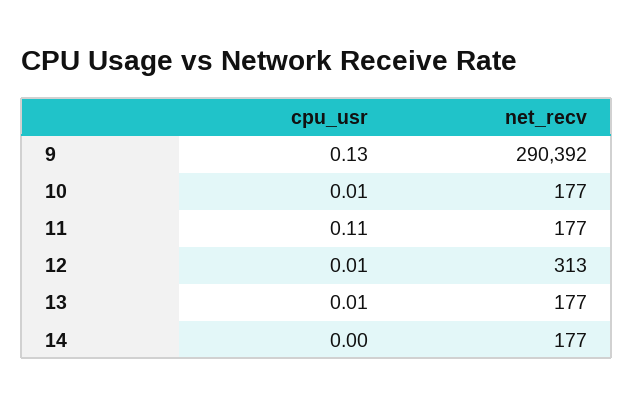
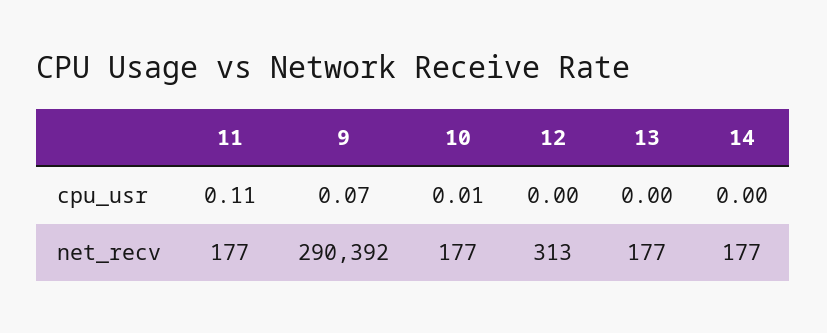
cpu_usr, 9: 0.13 -> 0.07
cpu_usr, 12: 0.01 -> 0
cpu_usr, 13: 0.01 -> 0

